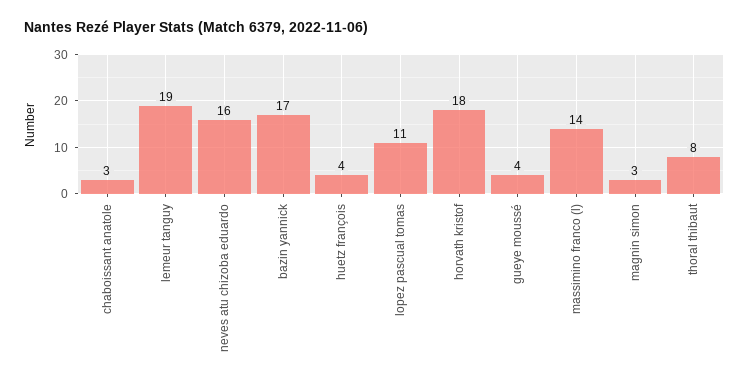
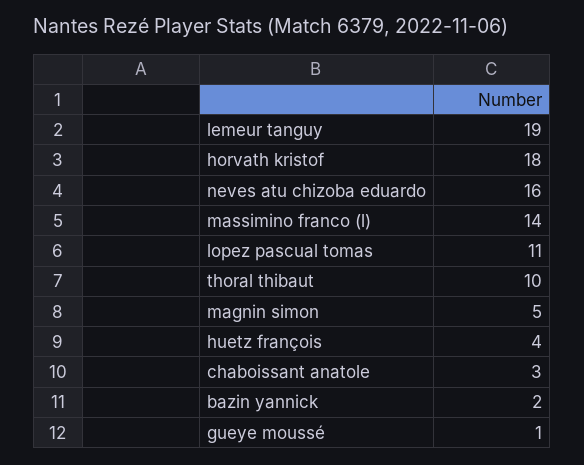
bazin yannick: 17 -> 2
gueye moussé: 4 -> 1
magnin simon: 3 -> 5
thoral thibaut: 8 -> 10

